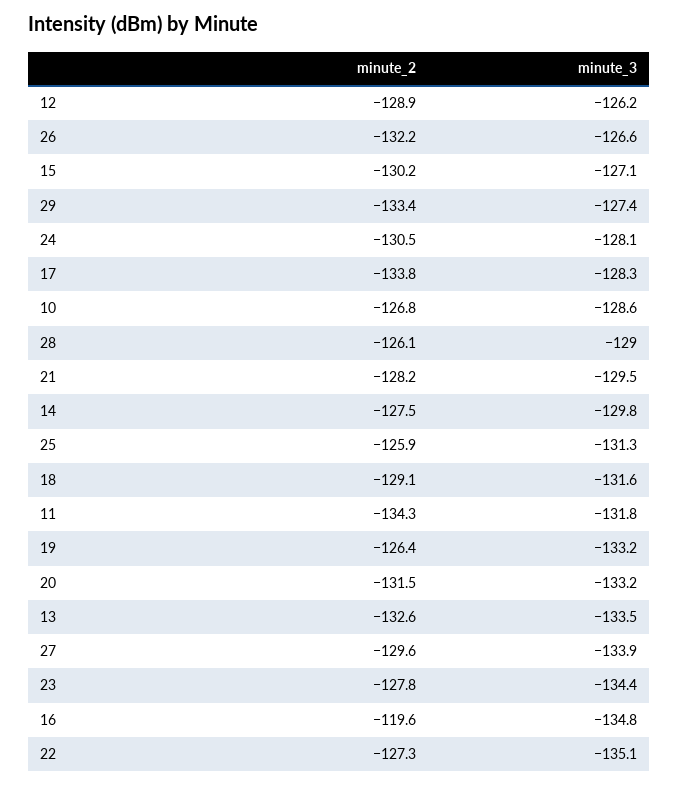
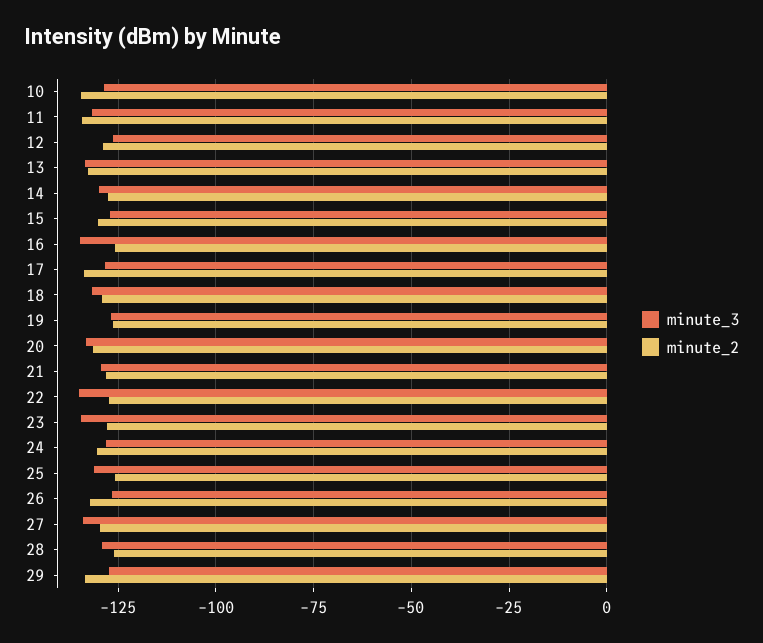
minute_2, 10: -126.8 -> -135
minute_3, 19: -133.2 -> -127.5
minute_2, 16: -119.6 -> -125

